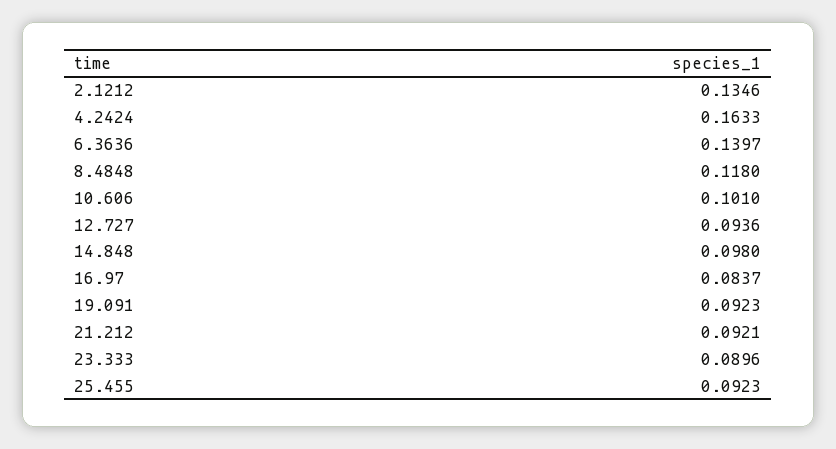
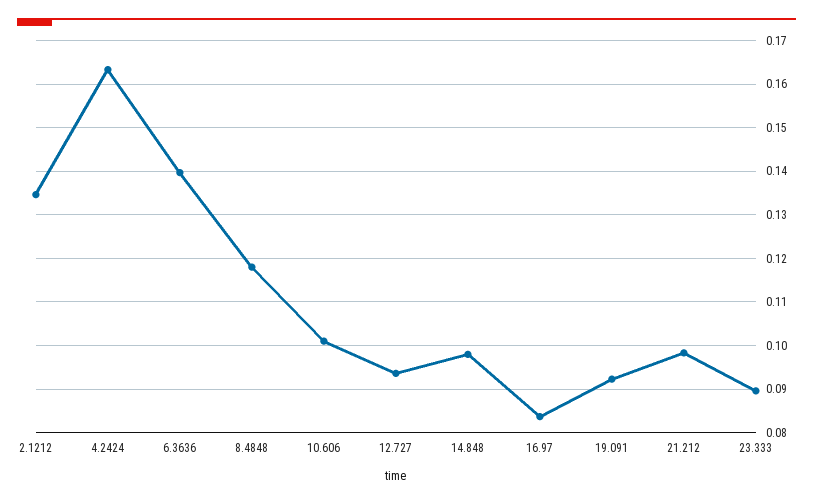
21.212: 0.0921 -> 0.098
25.455: 0.0923 -> none

